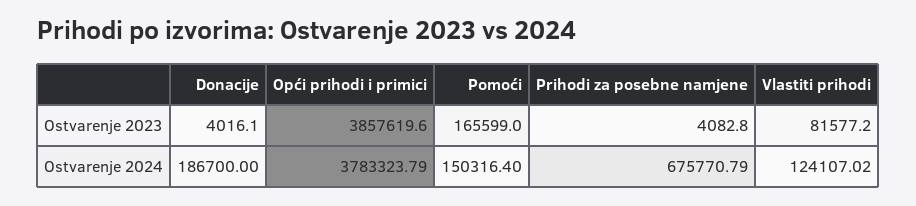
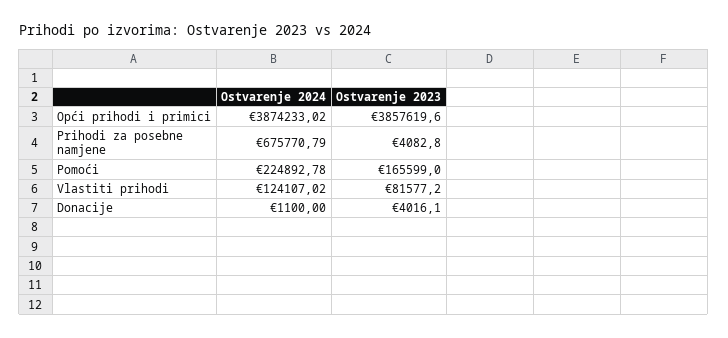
Donacije, Ostvarenje 2024: 186700 -> 1100
Opći prihodi i primici, Ostvarenje 2024: 3783323.79 -> 3874233.02
Pomoći, Ostvarenje 2024: 150316.4 -> 224892.78

